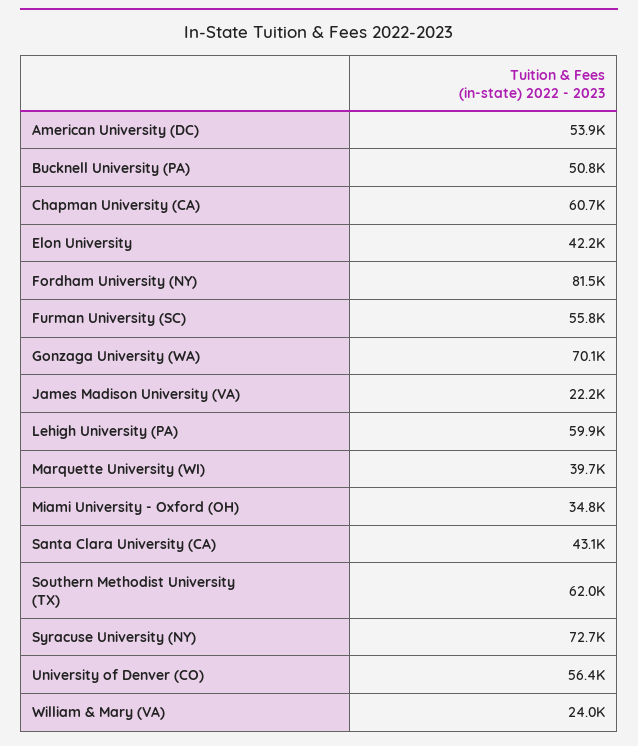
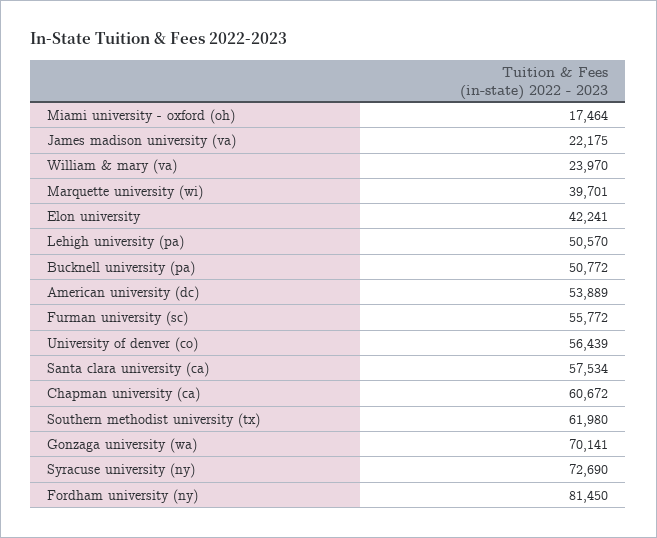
Lehigh University (PA): 59900 -> 50570
Miami University - Oxford (OH): 34800 -> 17464
Santa Clara University (CA): 43100 -> 57534

